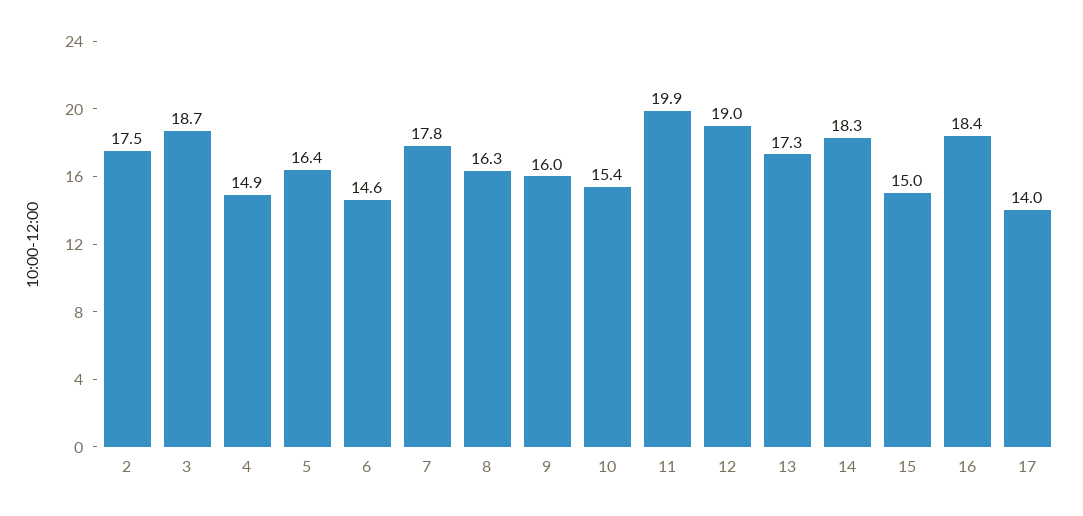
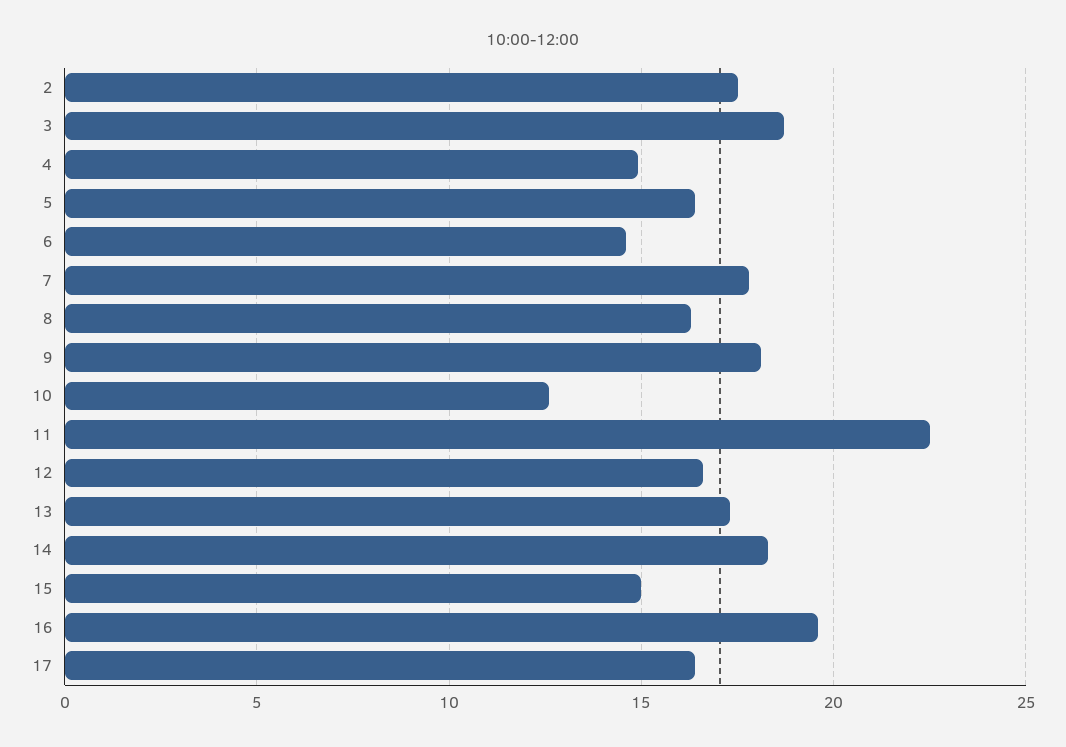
9: 16 -> 18
10: 15.4 -> 12.5
11: 19.9 -> 22.5
12: 19 -> 16.5
16: 18.4 -> 19.5
17: 14 -> 16.5

